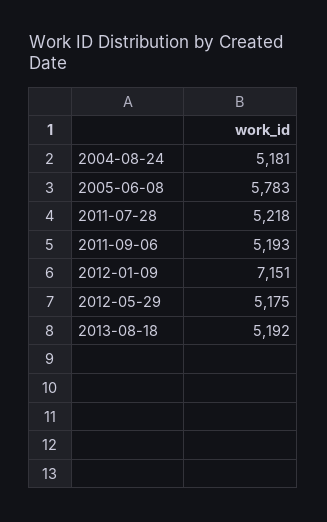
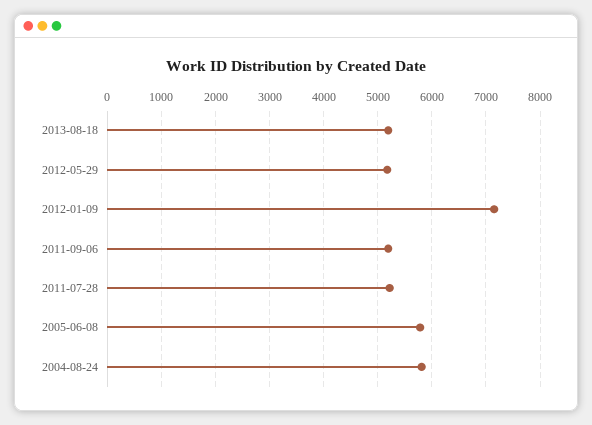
2004-08-24: 5181 -> 5800

